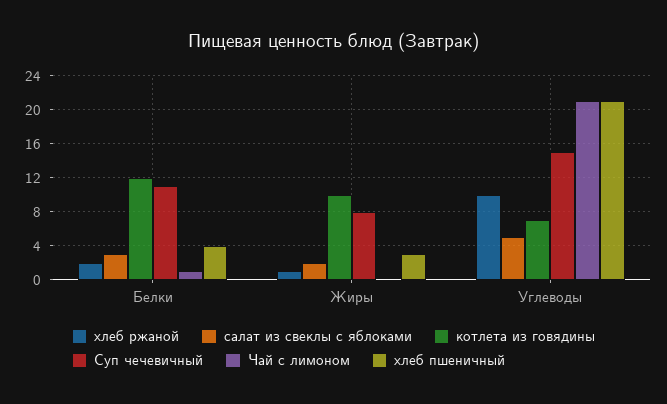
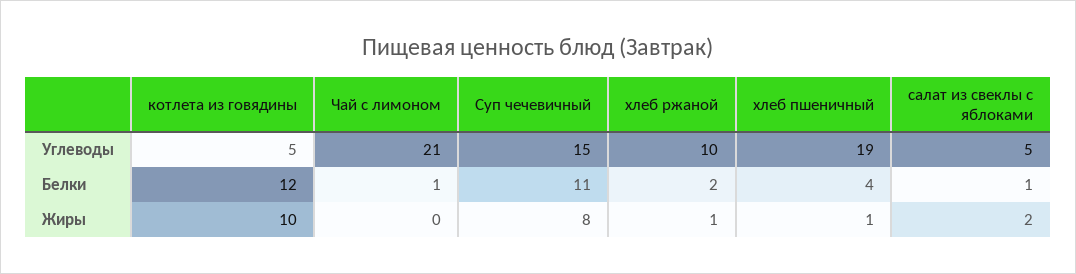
салат из свеклы с яблоками, Белки: 3 -> 1
хлеб пшеничный, Жиры: 3 -> 1
котлета из говядины, Углеводы: 7 -> 5
хлеб пшеничный, Углеводы: 21 -> 19

